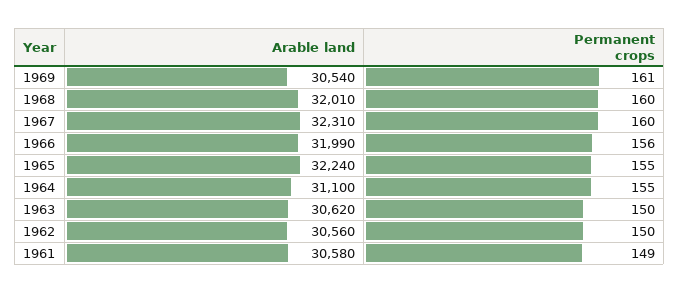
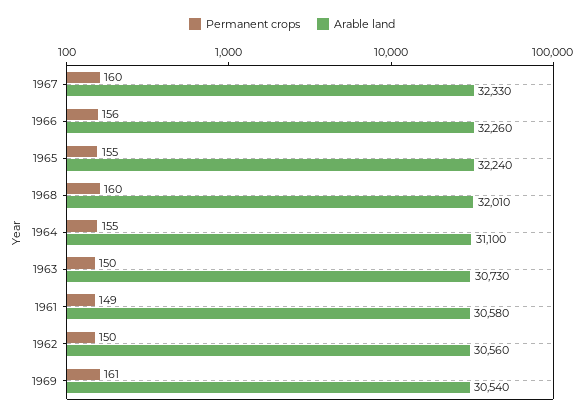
Arable land, 1967: 32310 -> 32330
Arable land, 1966: 31990 -> 32260
Arable land, 1963: 30620 -> 30730

